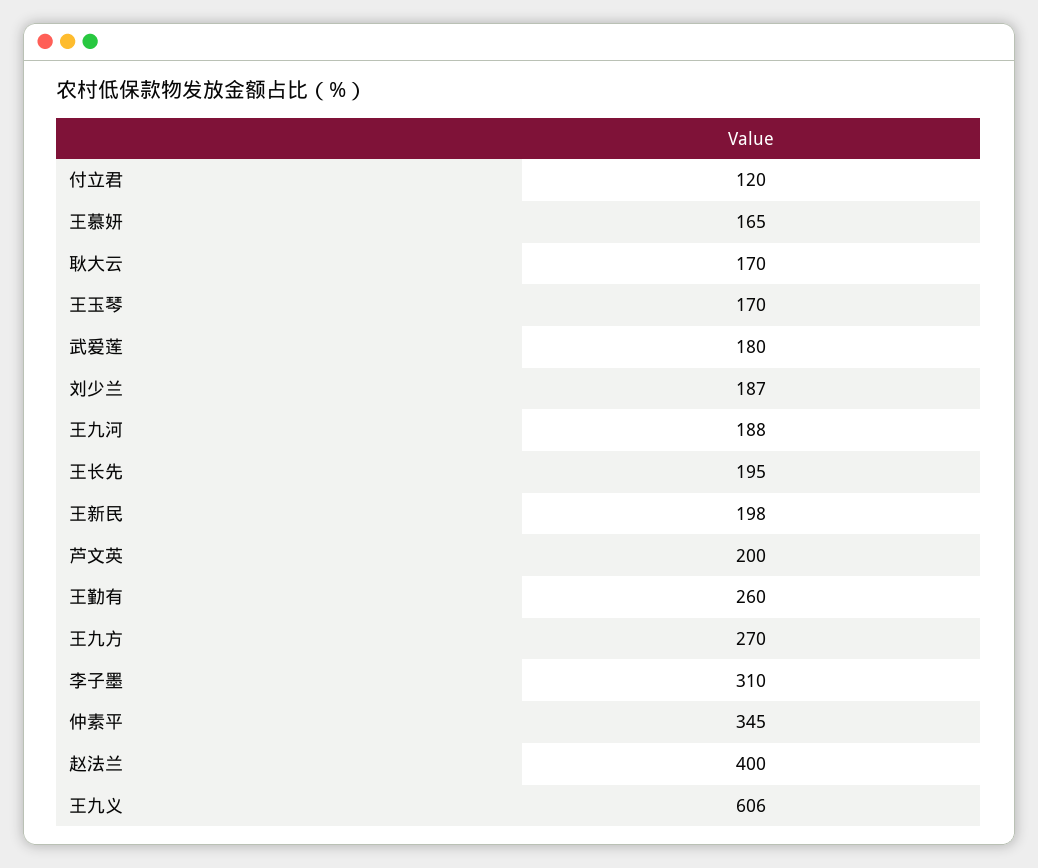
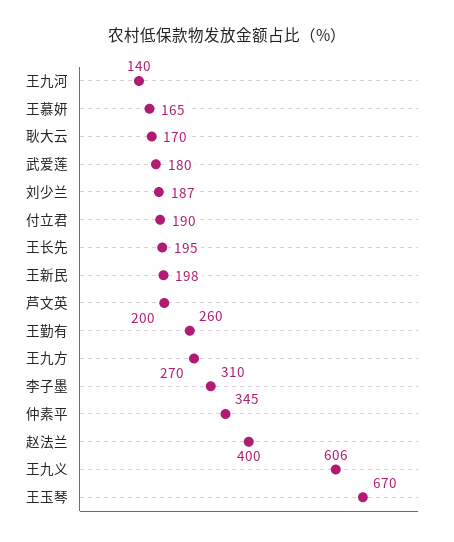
付立君: 120 -> 190
王玉琴: 170 -> 670
王九河: 188 -> 140

